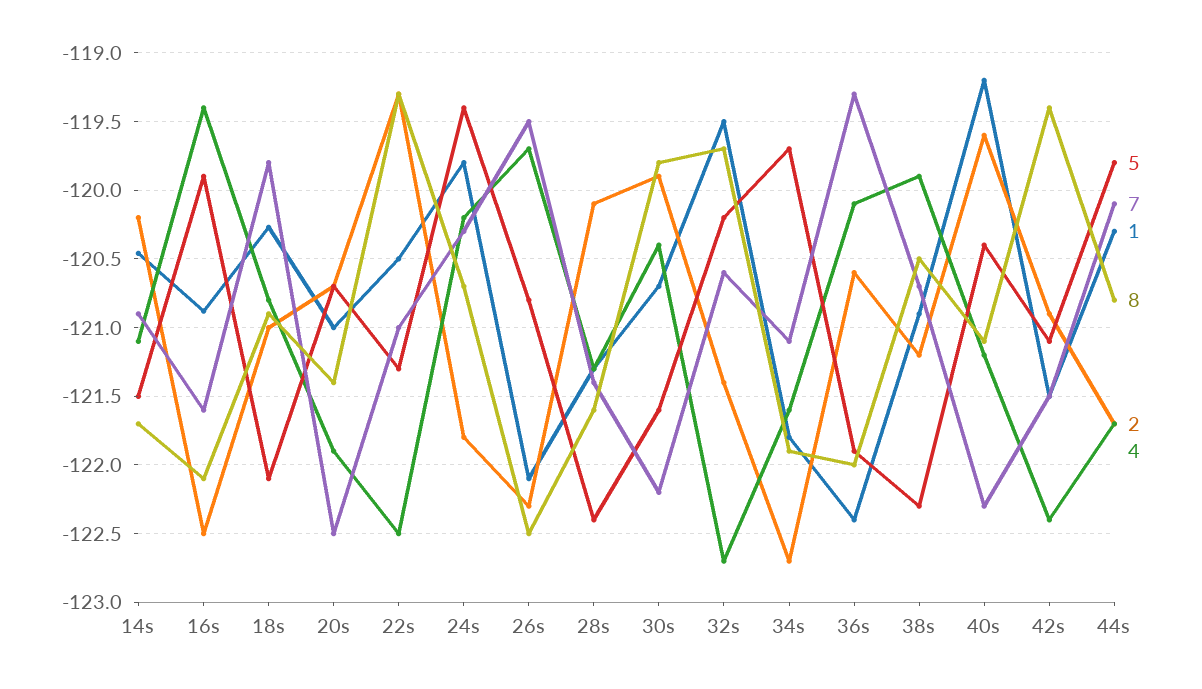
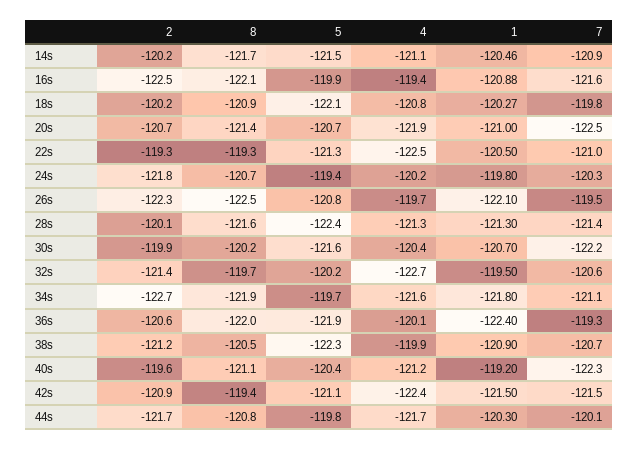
2, 18s: -121 -> -120.2
8, 30s: -119.8 -> -120.2

